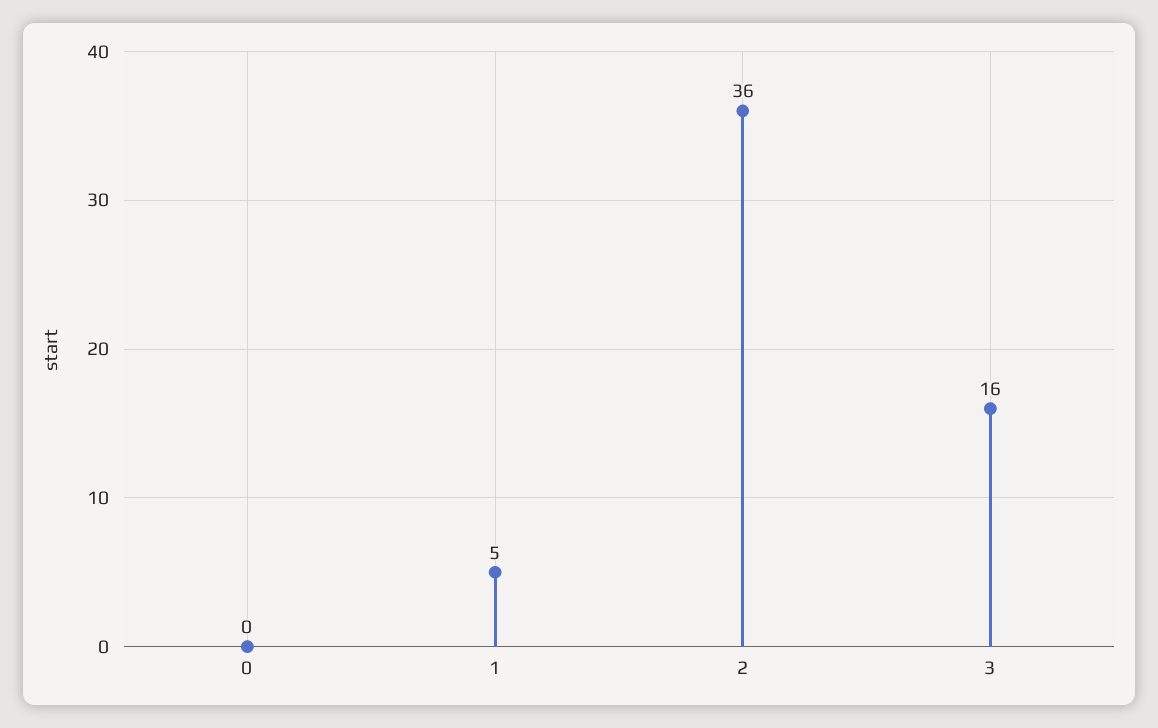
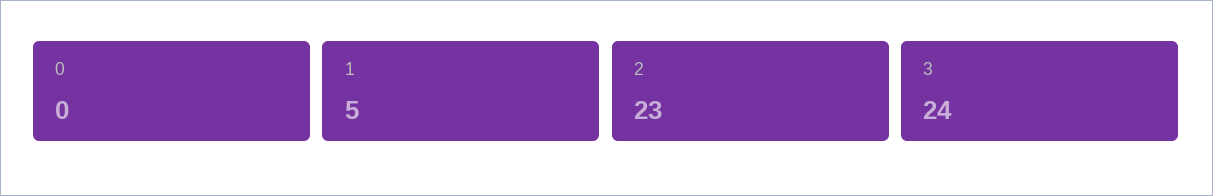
2: 36 -> 23
3: 16 -> 24

